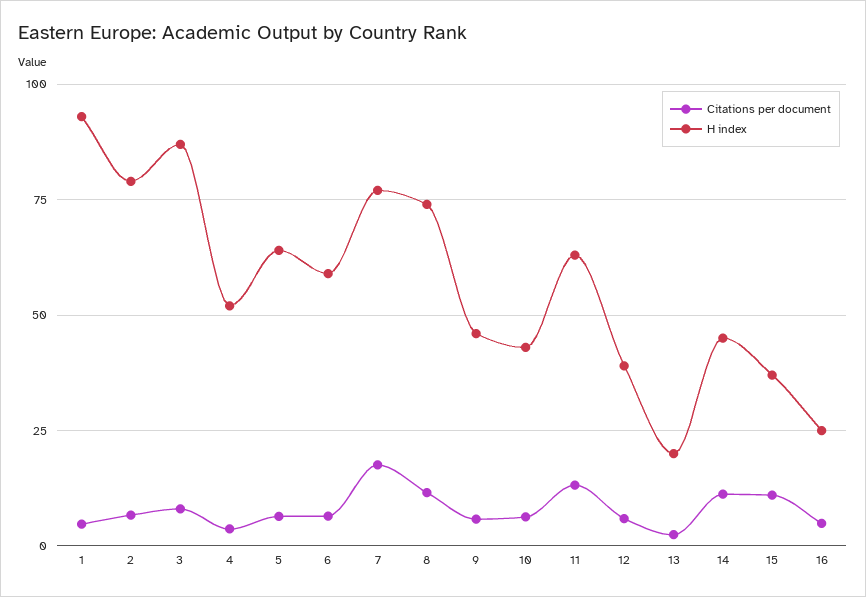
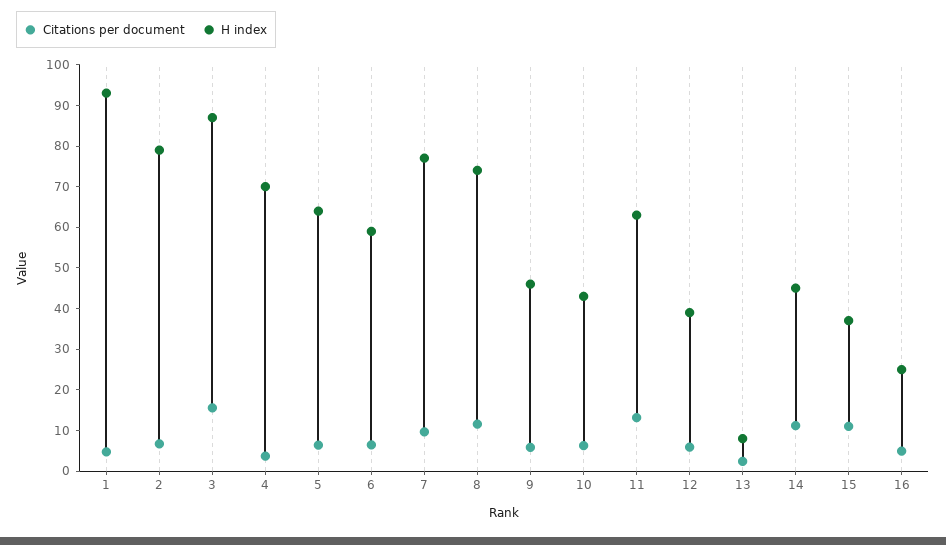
Citations per document, 3: 7.5 -> 16
H index, 4: 52.5 -> 70
Citations per document, 7: 17.5 -> 10
H index, 13: 20 -> 8

